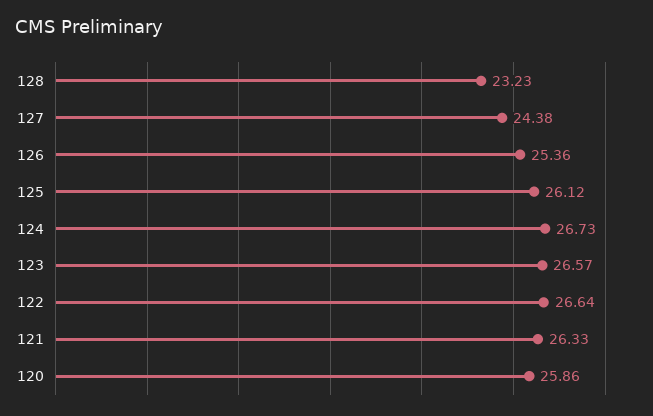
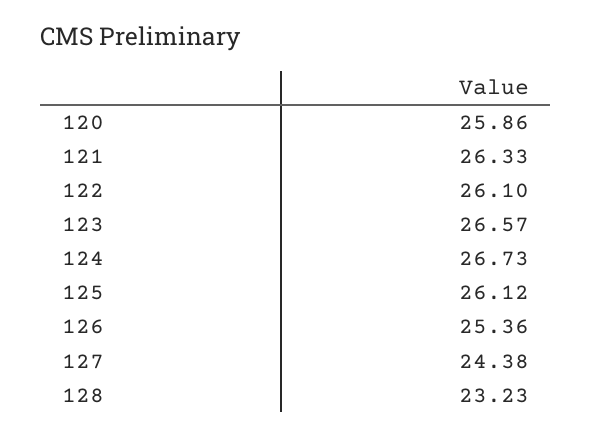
122: 26.64 -> 26.1

